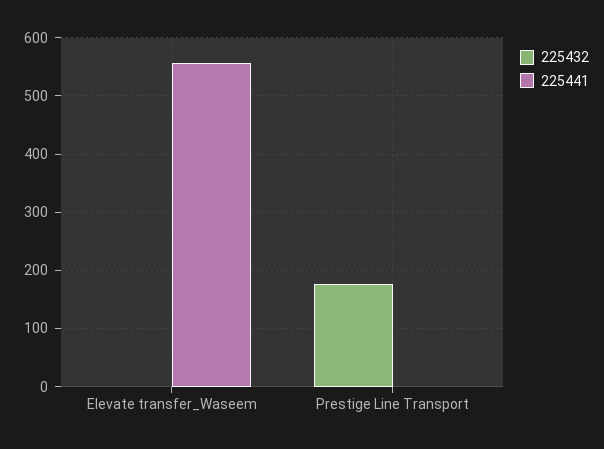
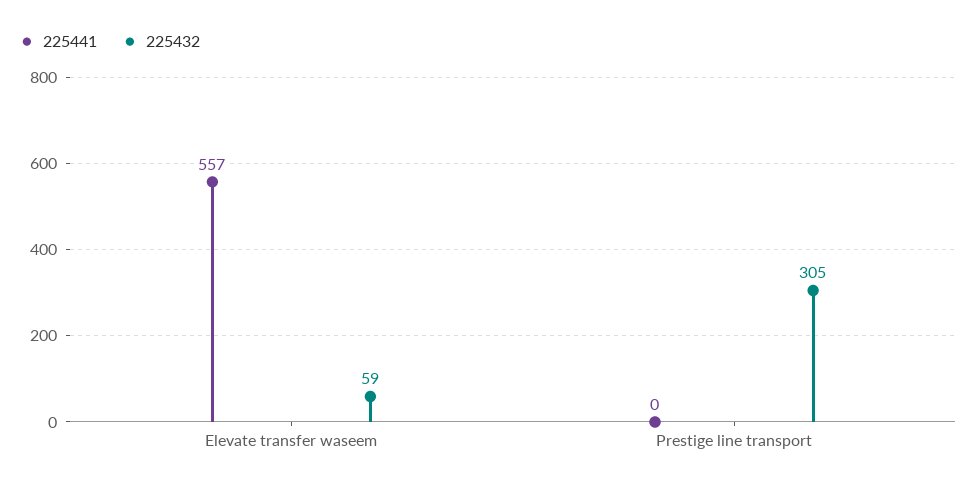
225432, Elevate transfer_Waseem: 0 -> 59
225432, Prestige Line Transport: 180 -> 305

